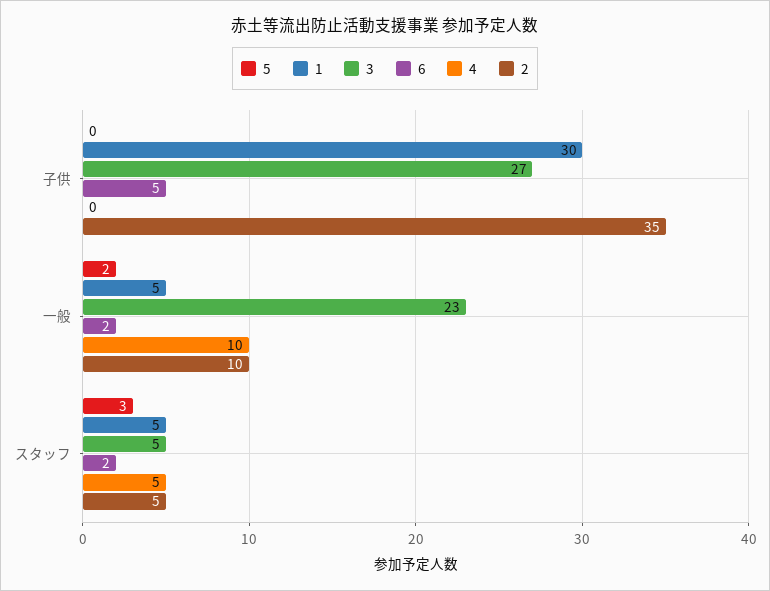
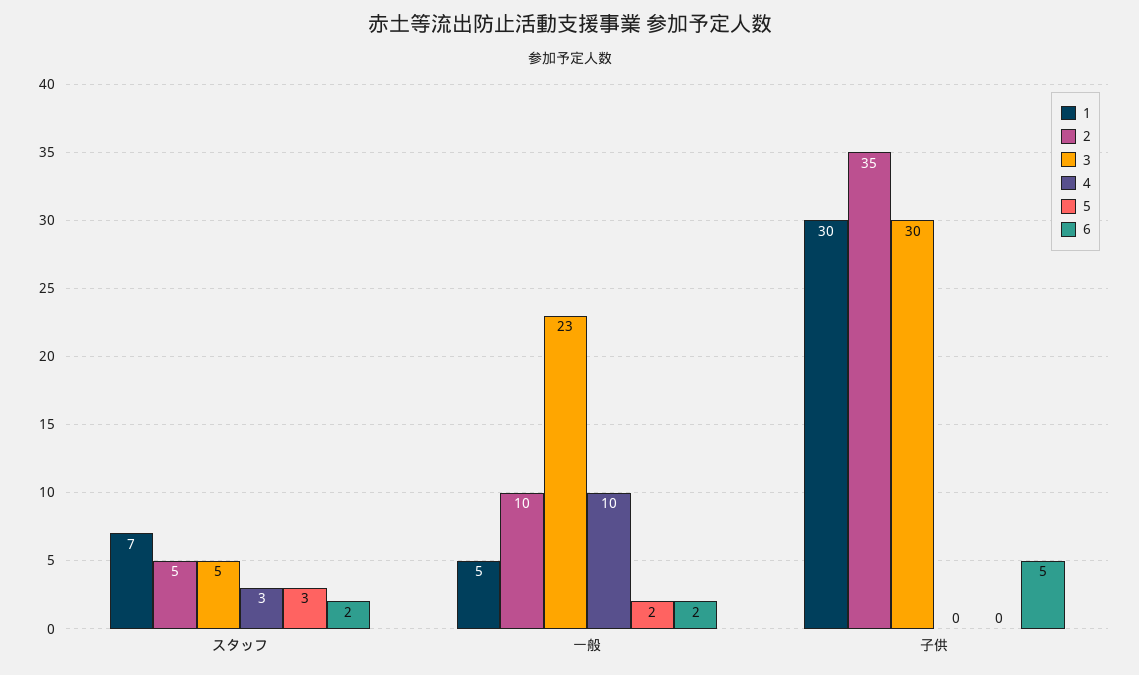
3, 子供: 27 -> 30
1, スタッフ: 5 -> 7
4, スタッフ: 5 -> 3

